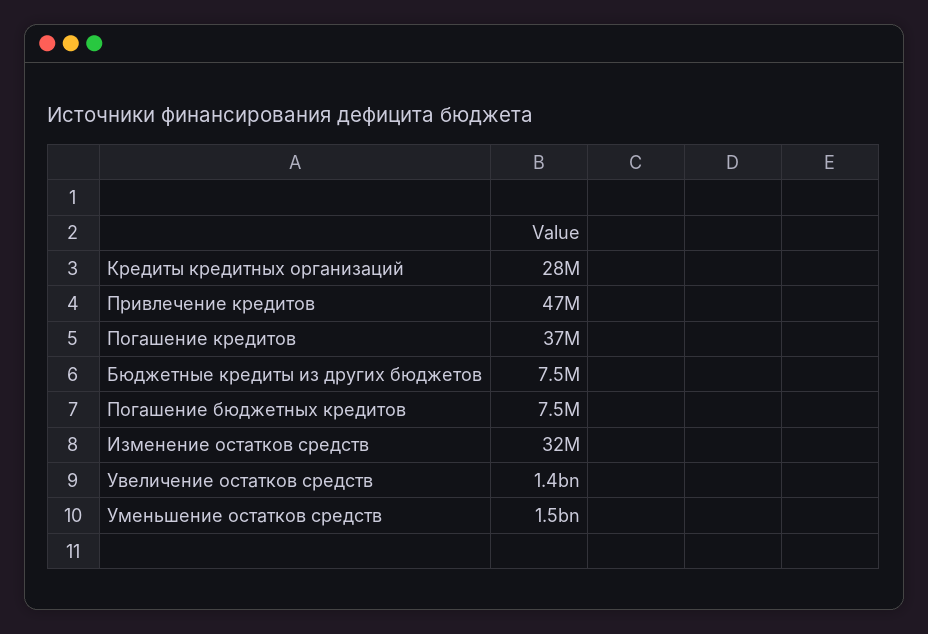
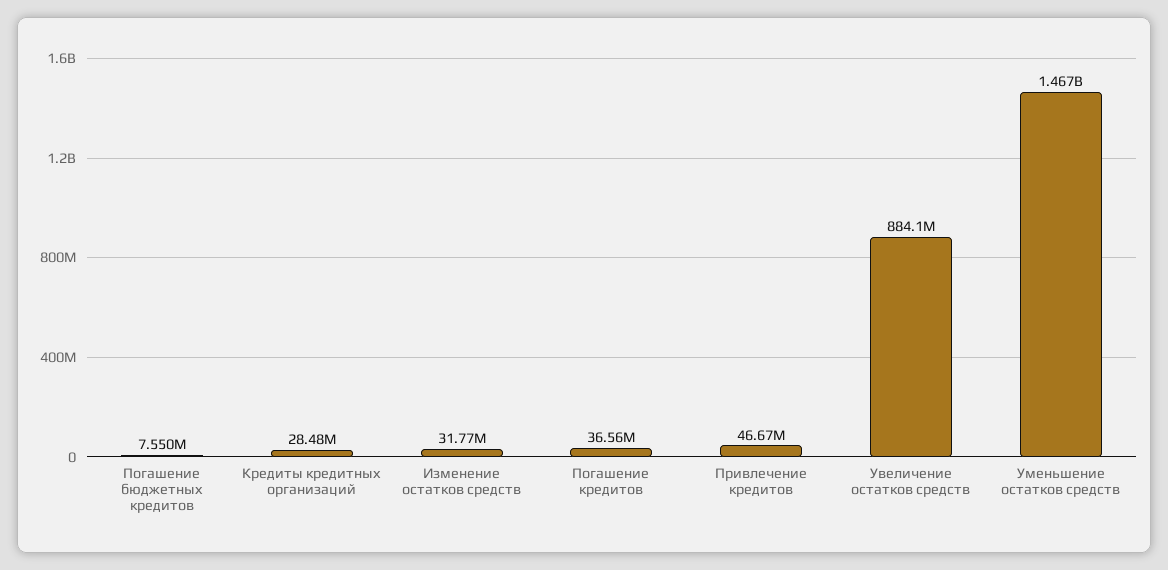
Бюджетные кредиты из других бюджетов: 7500000 -> none
Увеличение остатков средств: 1400000000 -> 884100000

